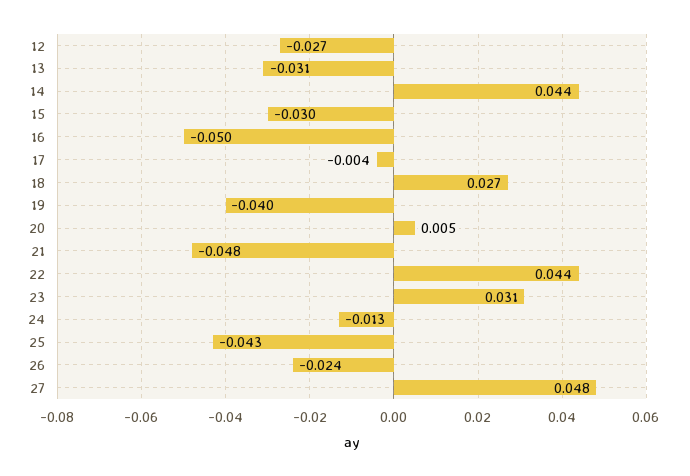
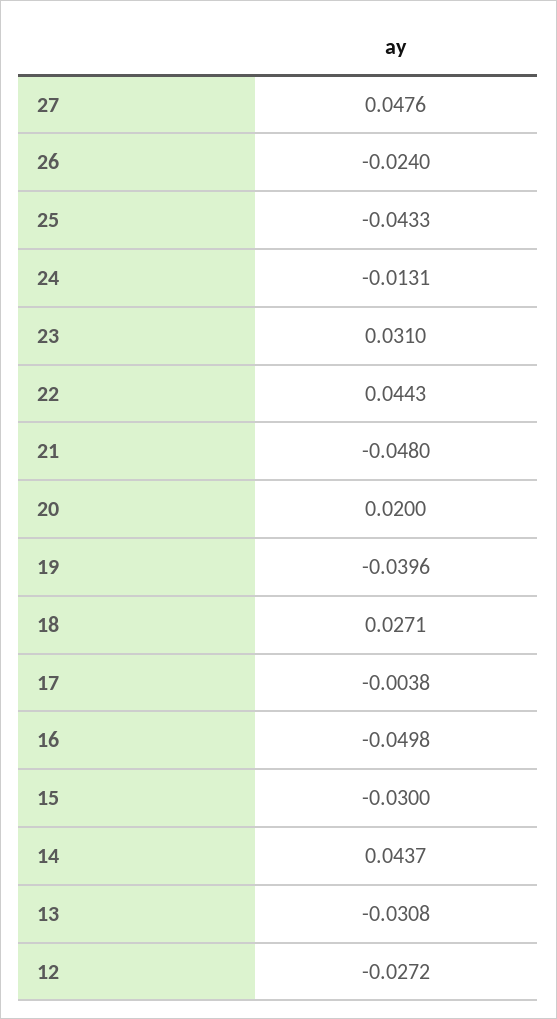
20: 0.005 -> 0.02

